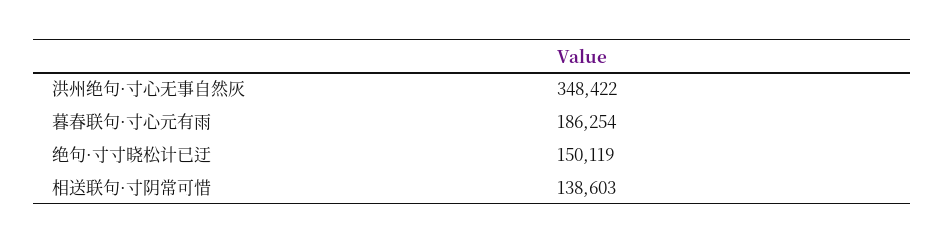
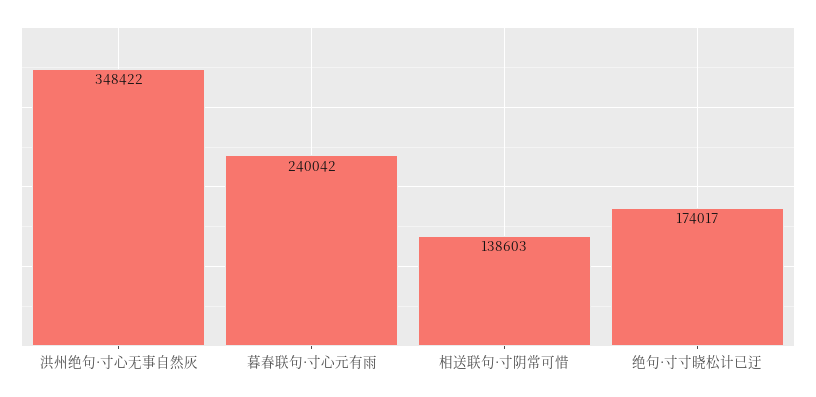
暮春联句·寸心元有雨: 186254 -> 240042
绝句·寸寸晓松计已迂: 150119 -> 174017

